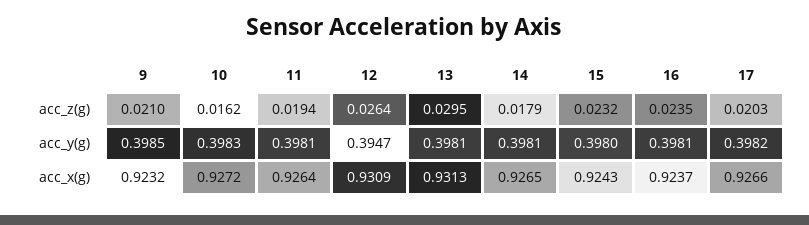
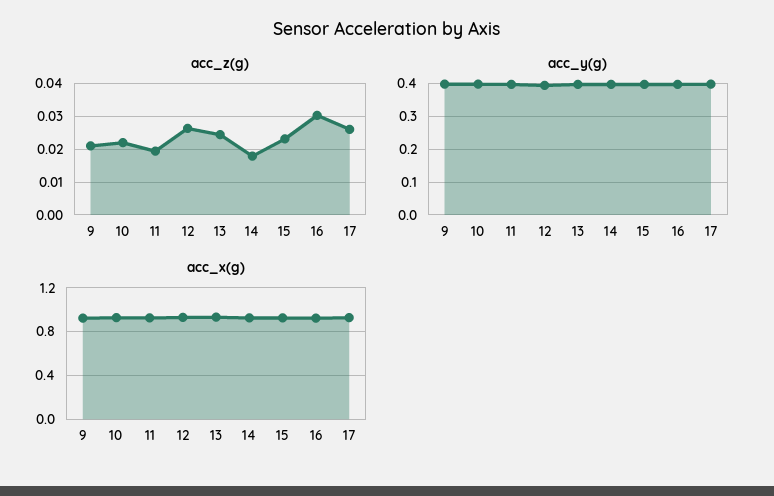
acc_z(g), 10: 0.0162 -> 0.022
acc_z(g), 13: 0.0295 -> 0.024
acc_z(g), 16: 0.0235 -> 0.03
acc_z(g), 17: 0.0203 -> 0.026

